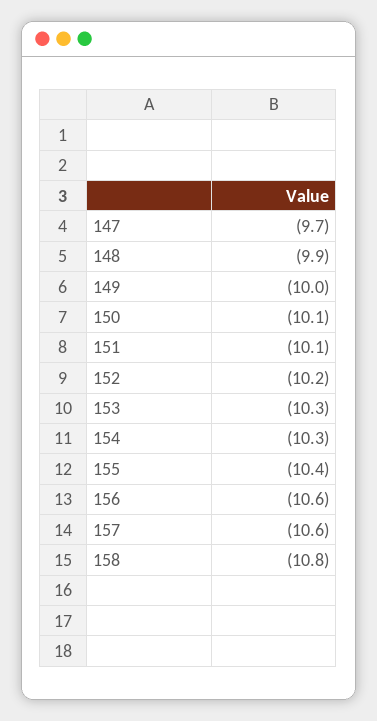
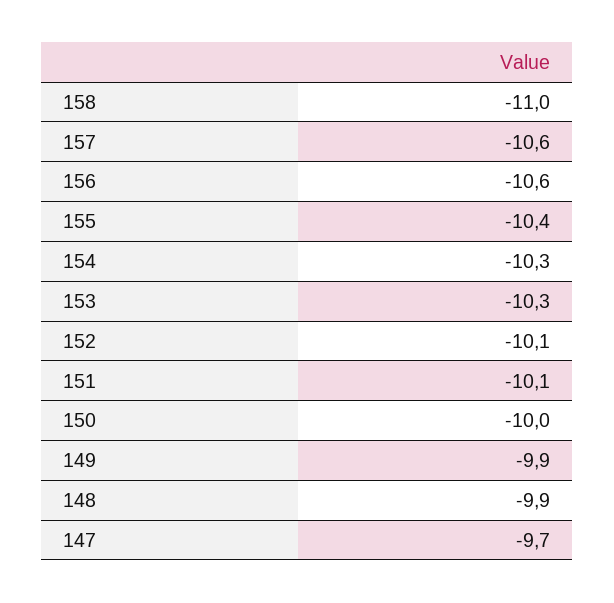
149: -10 -> -9.9
150: -10.1 -> -10
152: -10.2 -> -10.1
158: -10.8 -> -11

